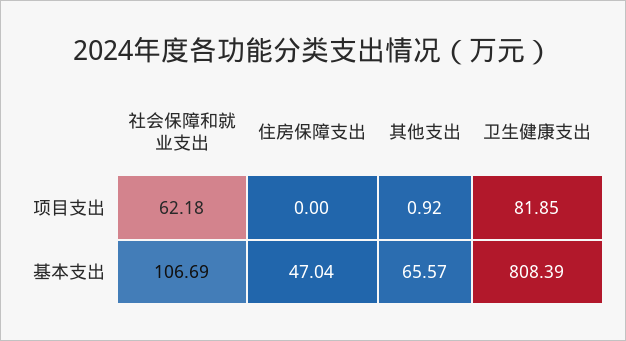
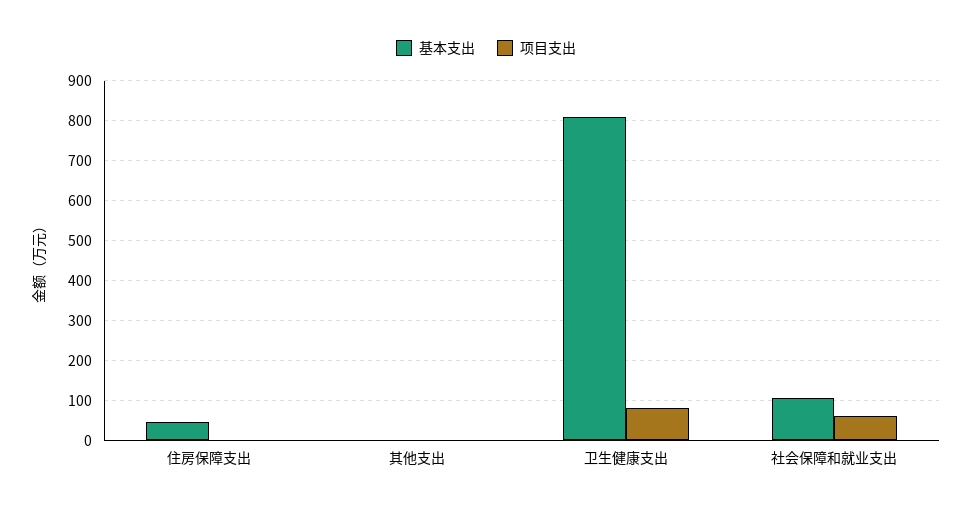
基本支出, 其他支出: 65.57 -> 0

